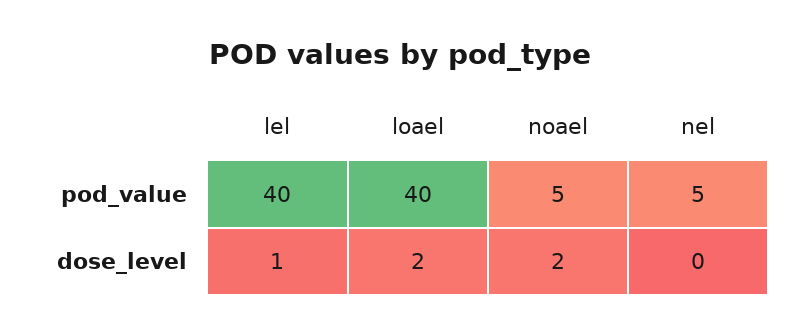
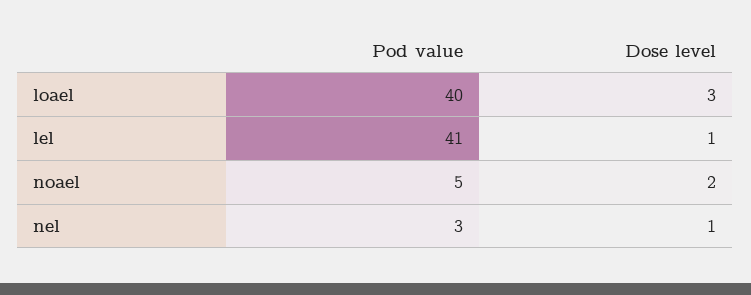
lel, pod_value: 40 -> 41
nel, pod_value: 5 -> 3
loael, dose_level: 2 -> 3
nel, dose_level: 0 -> 1

